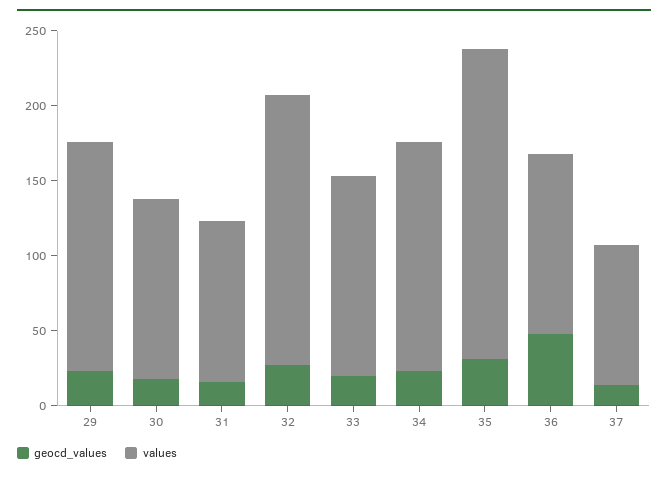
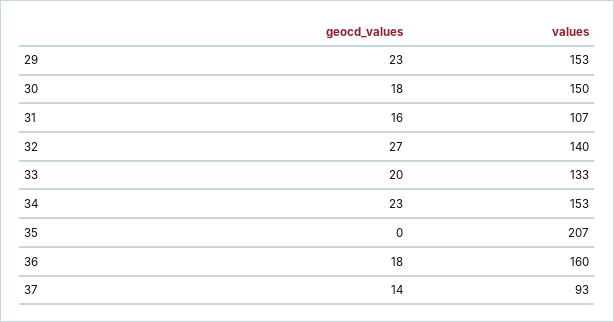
values, 30: 120 -> 150
values, 32: 180 -> 140
geocd_values, 35: 30 -> 0
geocd_values, 36: 50 -> 18
values, 36: 120 -> 160

